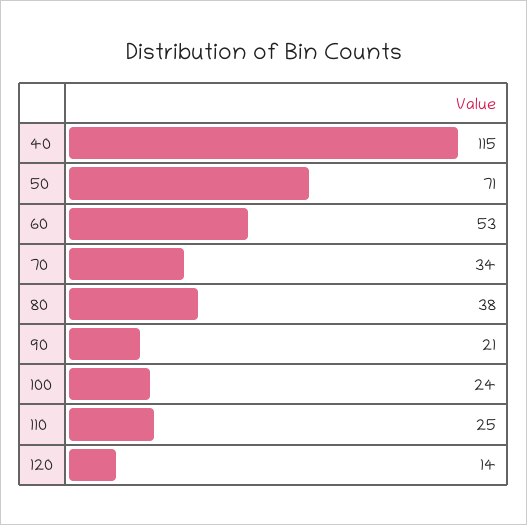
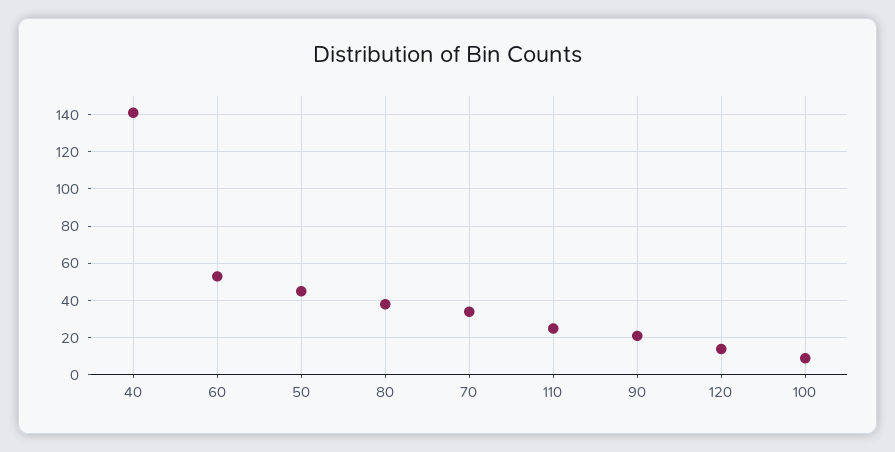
40: 115 -> 140
50: 71 -> 45
100: 24 -> 10

